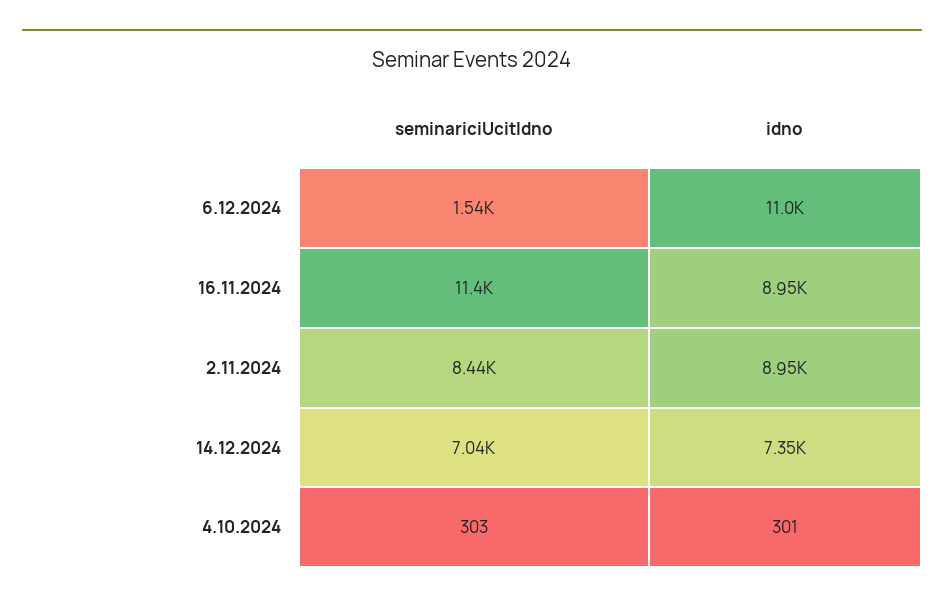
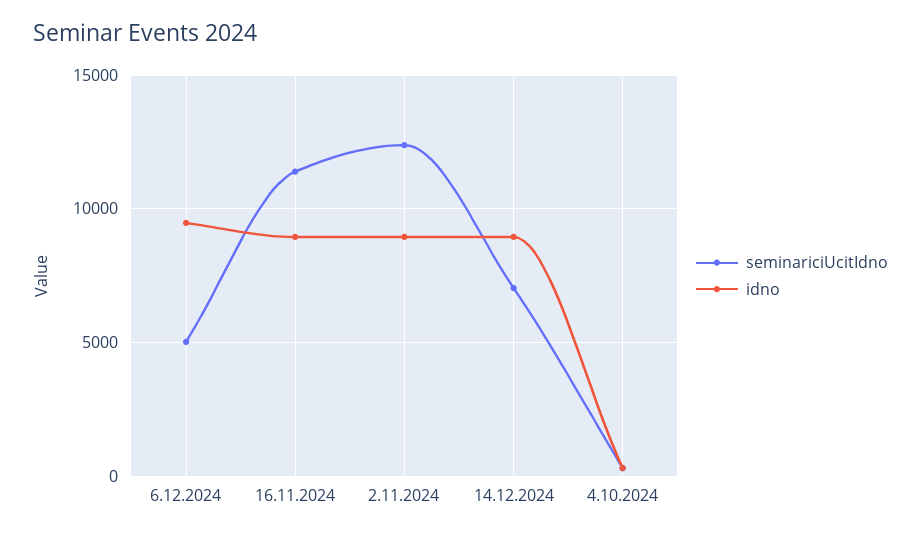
seminariciUcitIdno, 6.12.2024: 1540 -> 5000
idno, 6.12.2024: 11000 -> 9500
seminariciUcitIdno, 2.11.2024: 8440 -> 12500
idno, 14.12.2024: 7350 -> 9000

